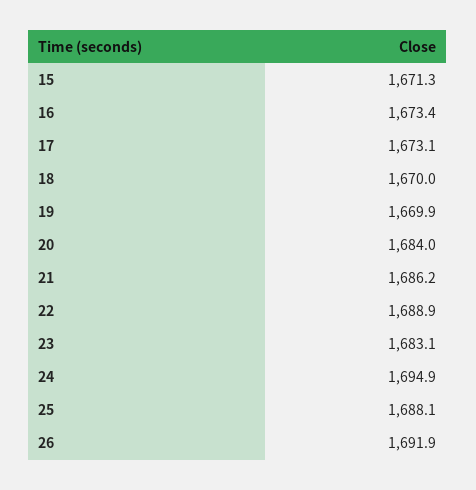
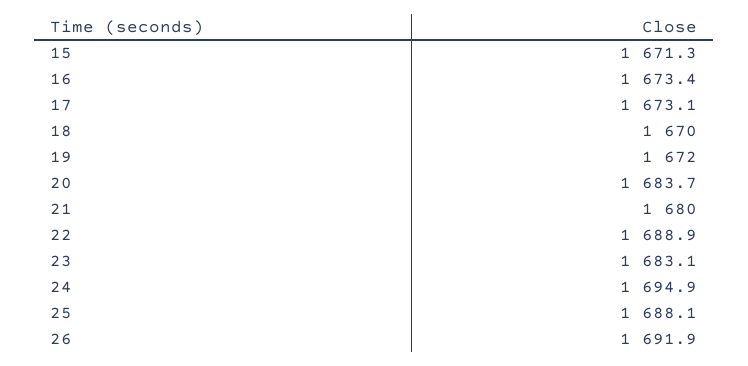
19: 1669.9 -> 1672
20: 1684 -> 1683.7
21: 1686.2 -> 1680

